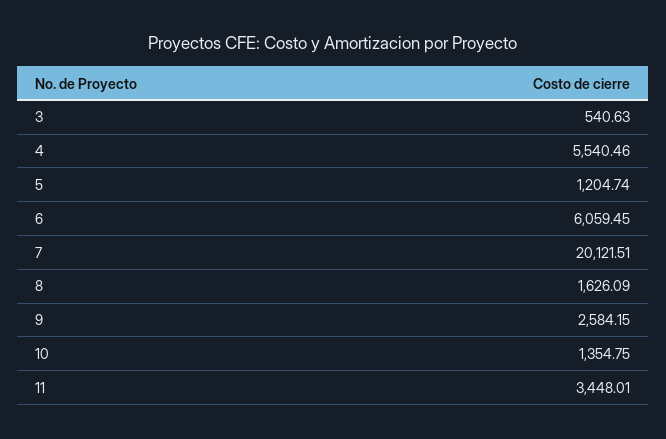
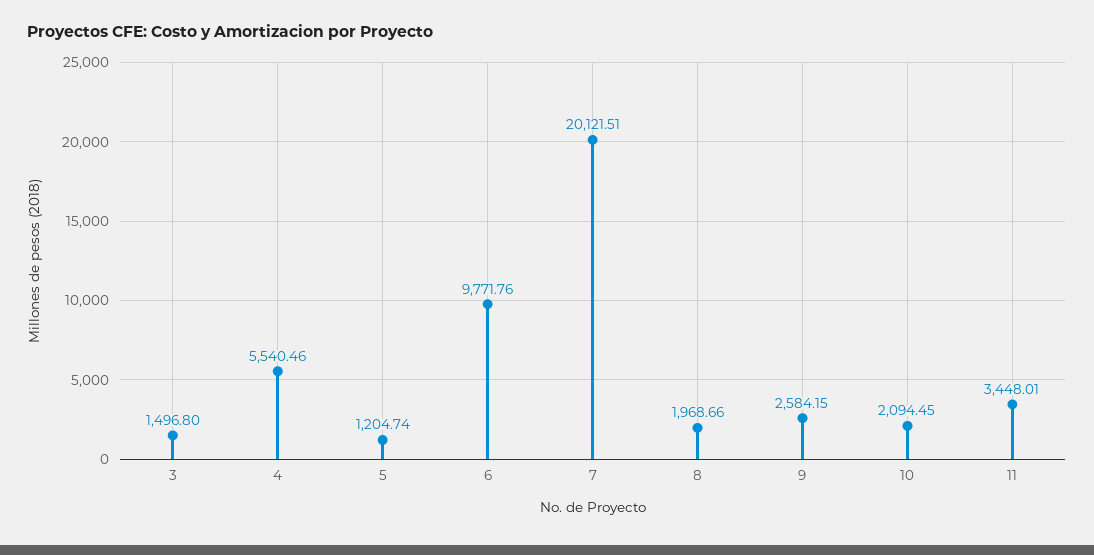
3: 540.63 -> 1496.8
6: 6059.45 -> 9771.76
8: 1626.09 -> 1968.66
10: 1354.75 -> 2094.45

